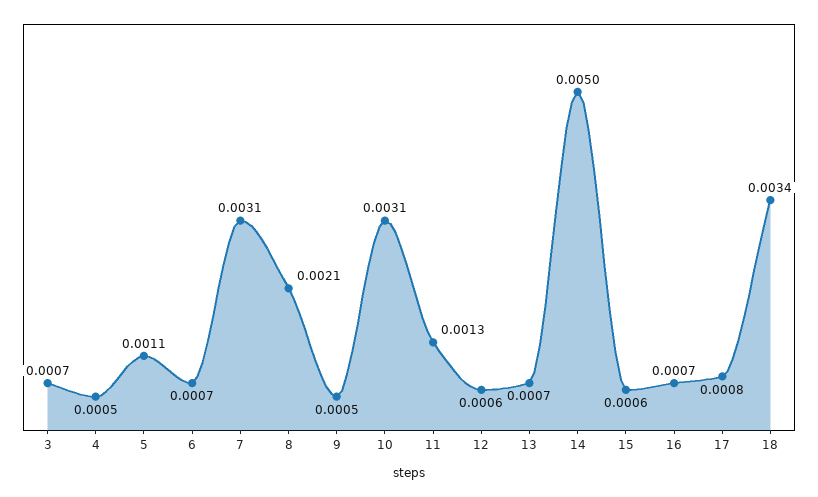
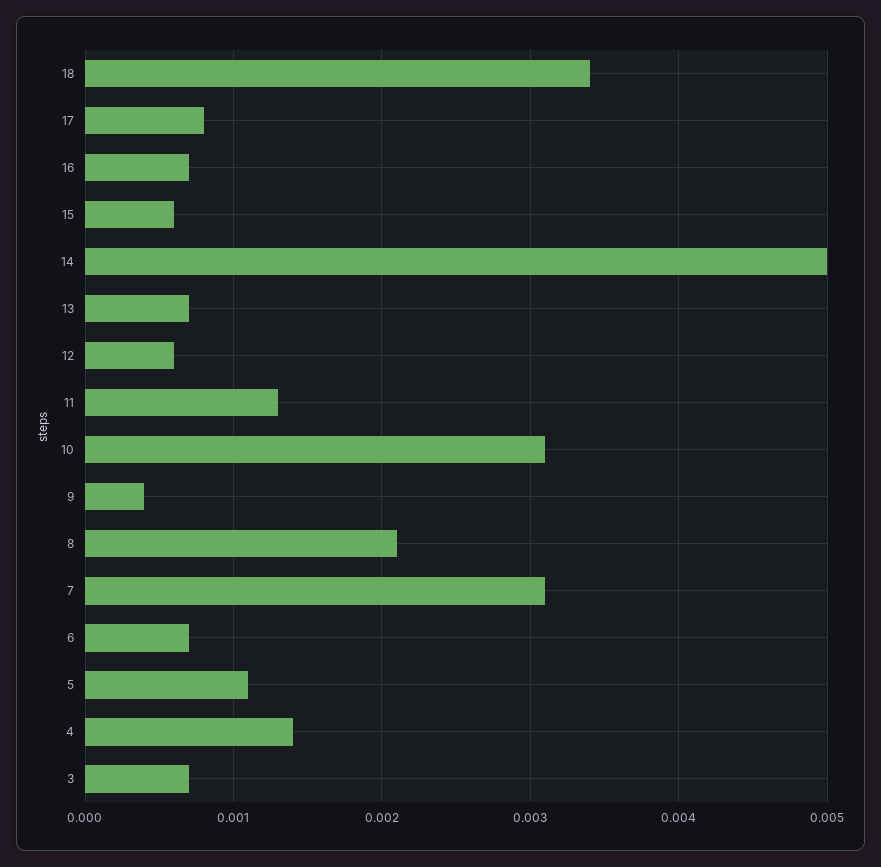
4: 0.0005 -> 0.0014
9: 0.0005 -> 0.0004

